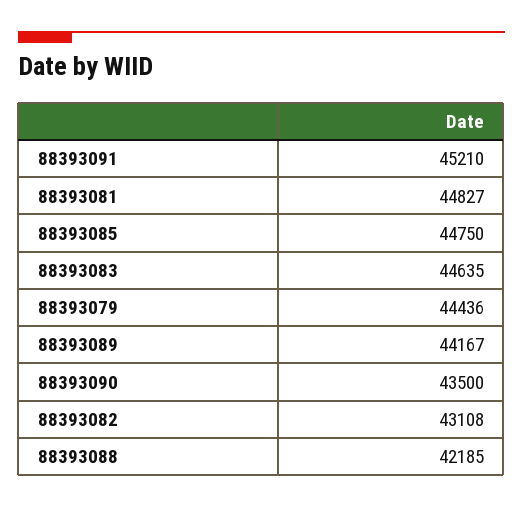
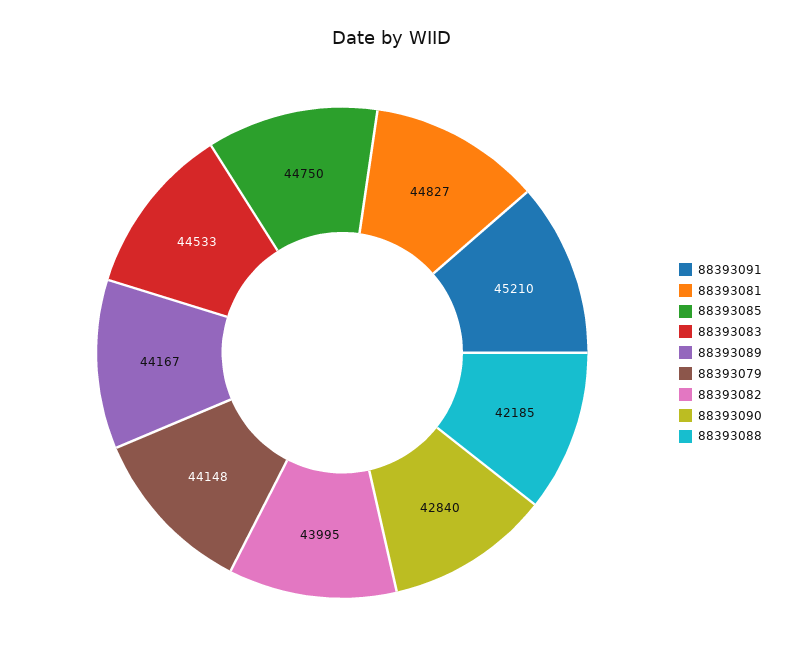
88393083: 44635 -> 44533
88393079: 44436 -> 44148
88393090: 43500 -> 42840
88393082: 43108 -> 43995

